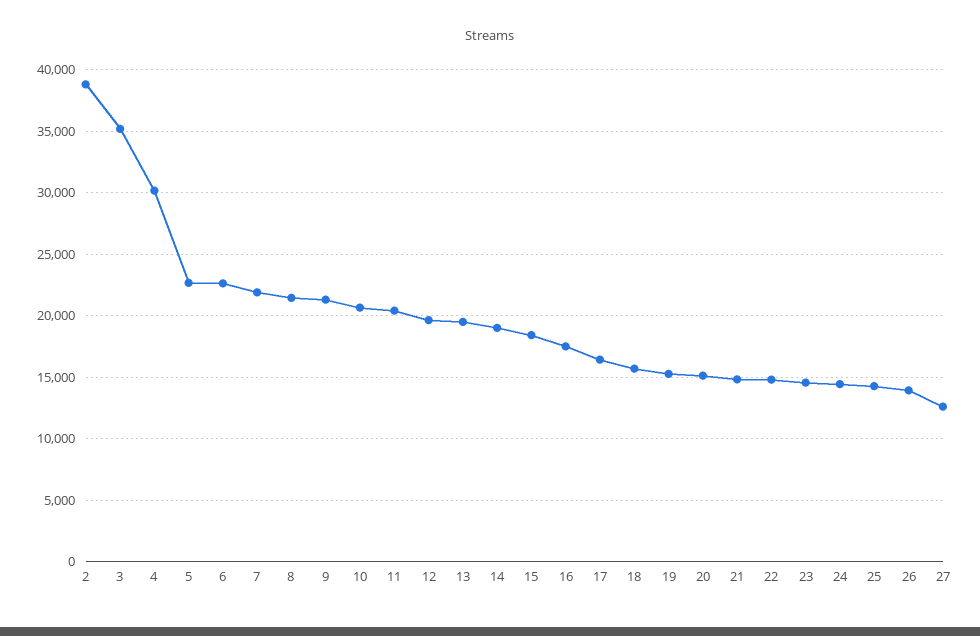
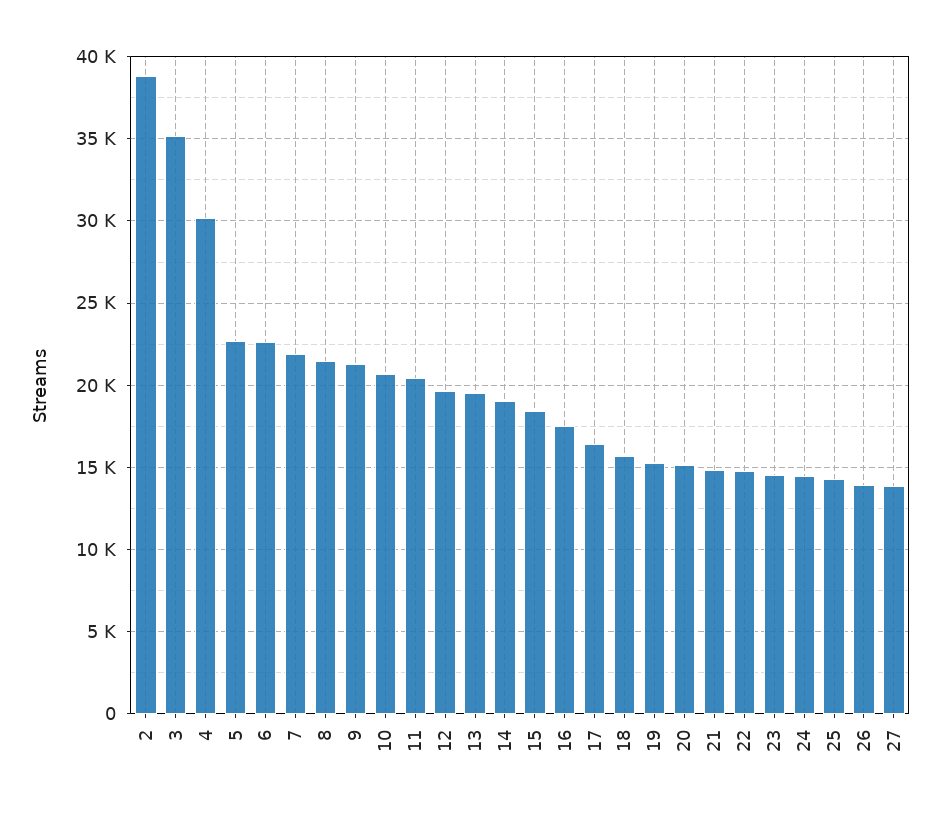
27: 12500 -> 14000

